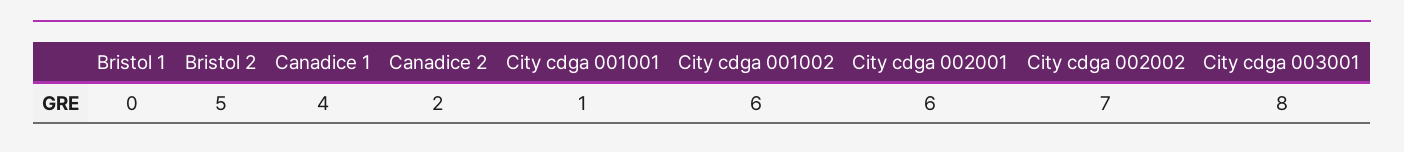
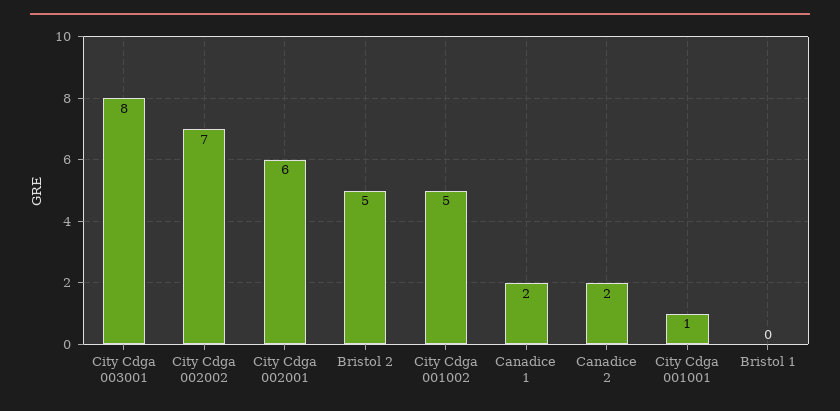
Canadice 1: 4 -> 2
City cdga 001002: 6 -> 5

